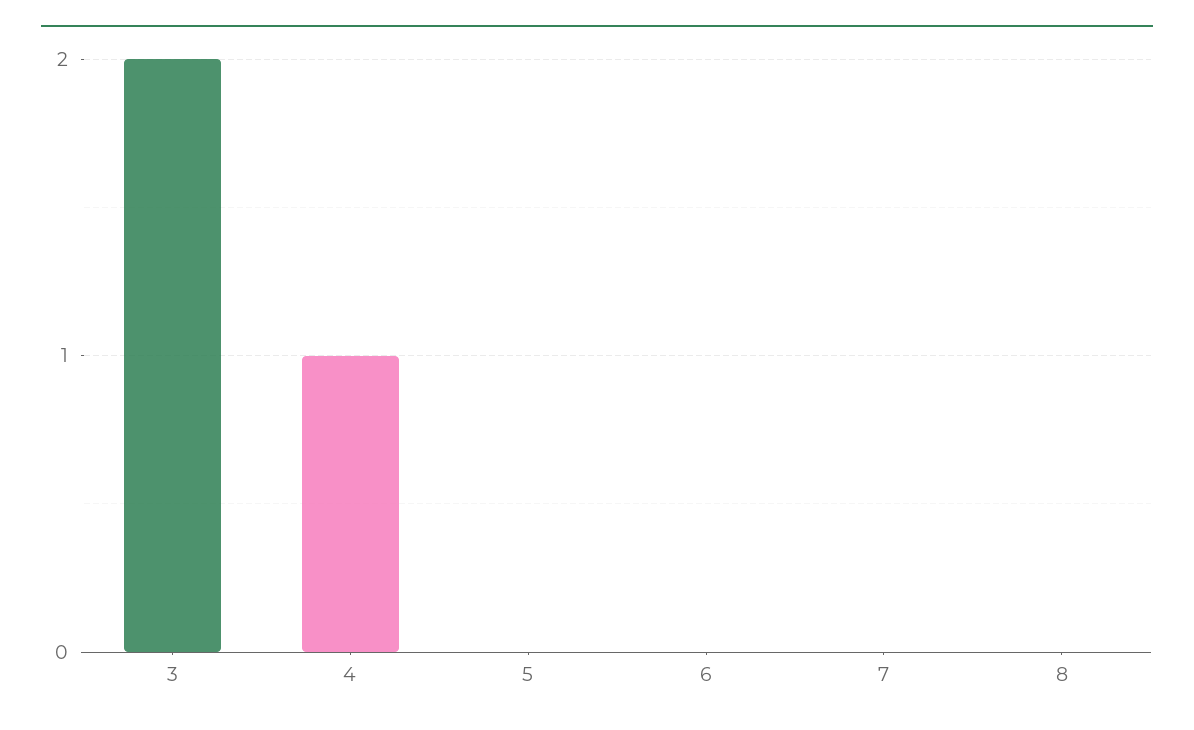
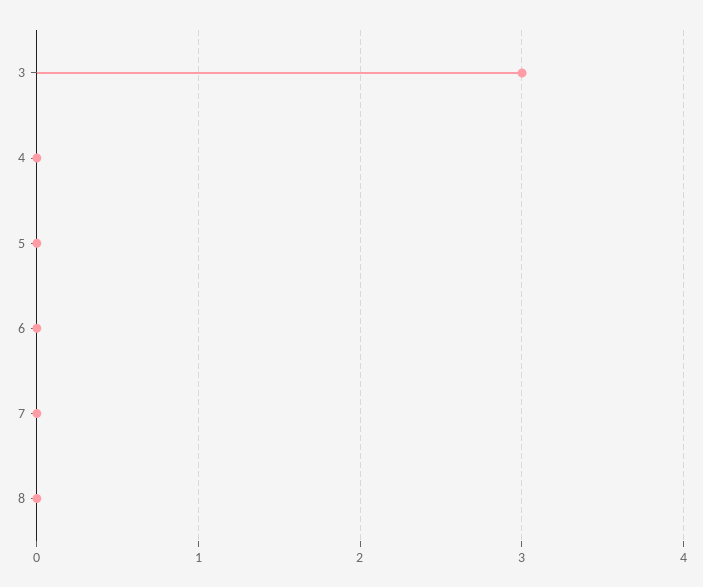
3: 2 -> 3
4: 1 -> 0

